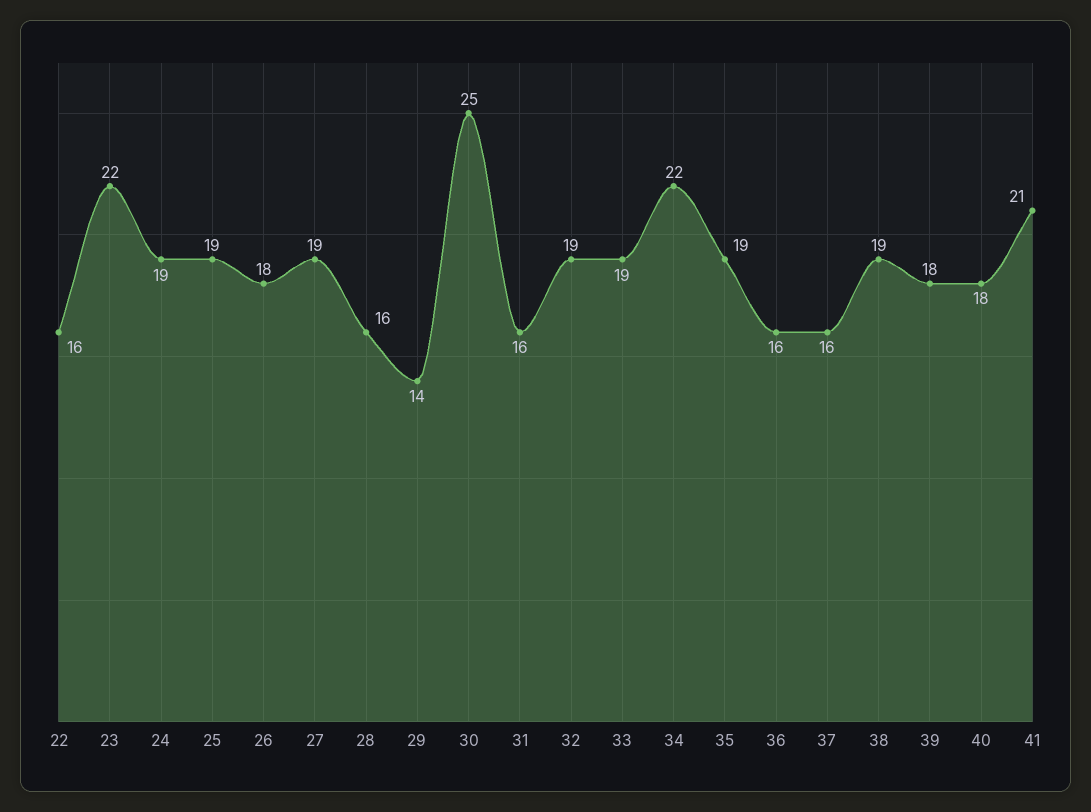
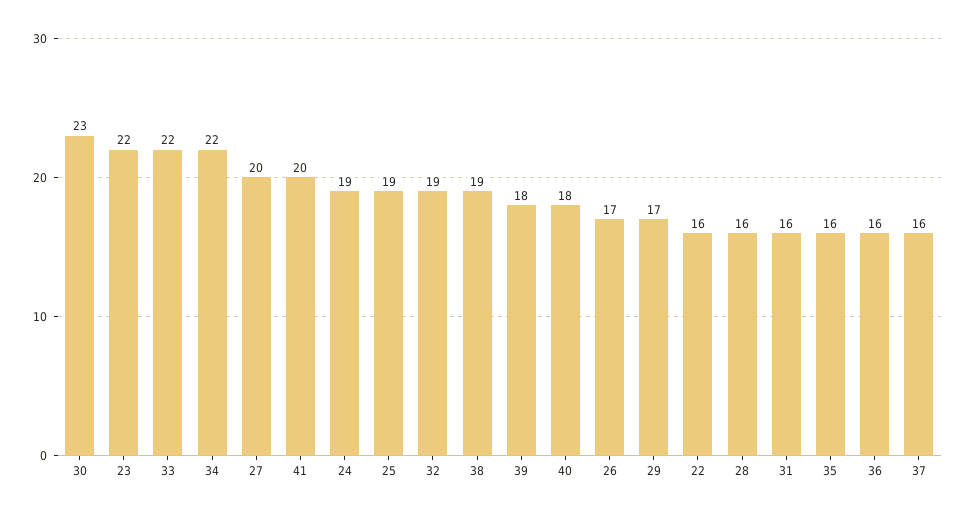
26: 18 -> 17
27: 19 -> 20
29: 14 -> 17
30: 25 -> 23
33: 19 -> 22
35: 19 -> 16
41: 21 -> 20

